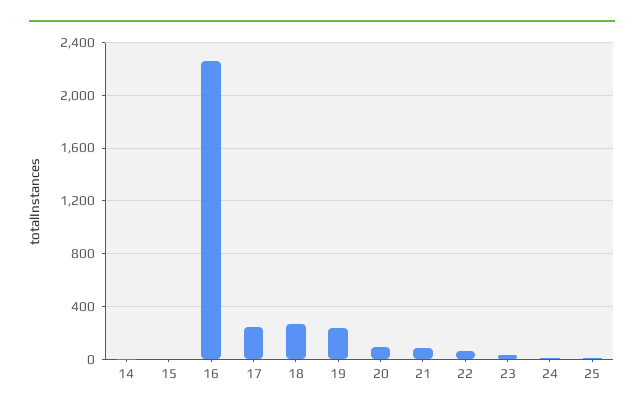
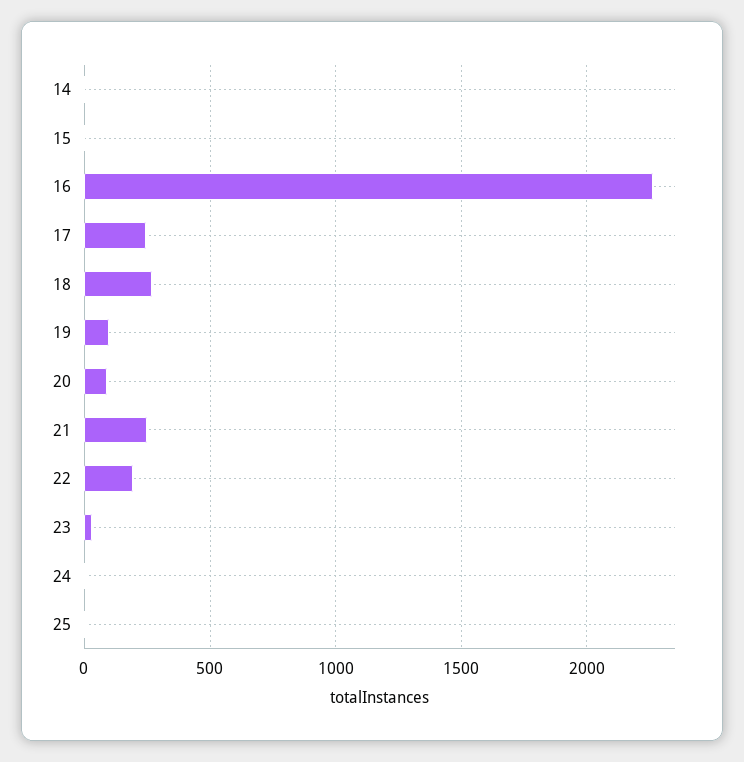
19: 250 -> 100
21: 100 -> 250
22: 50 -> 200

